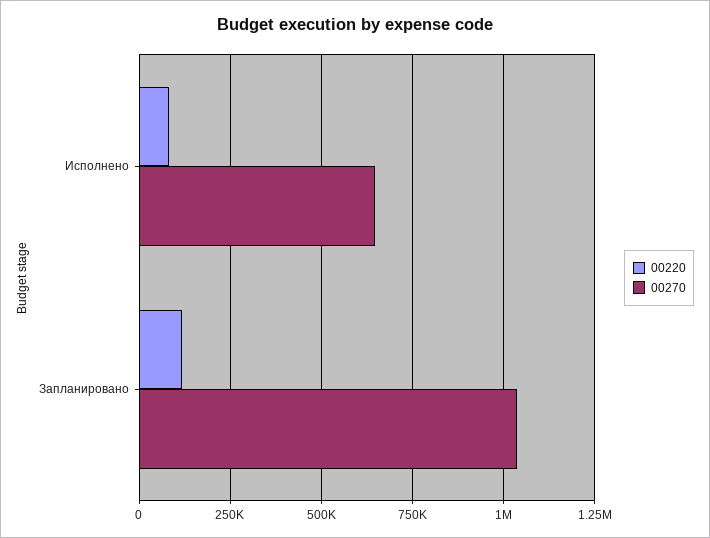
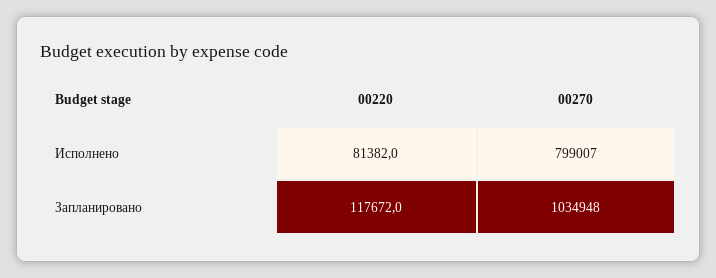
00270, Исполнено: 650000 -> 799007

